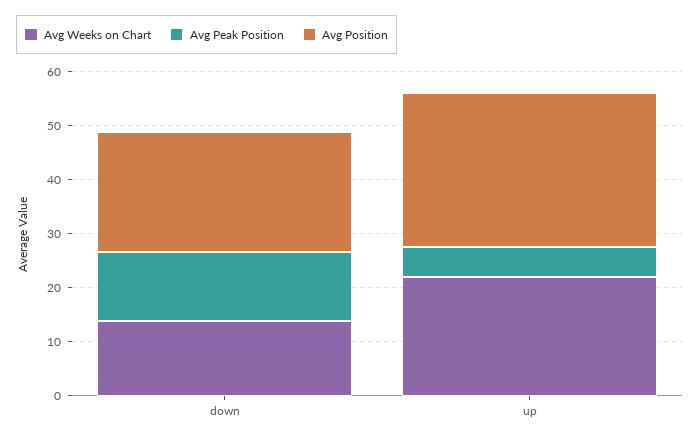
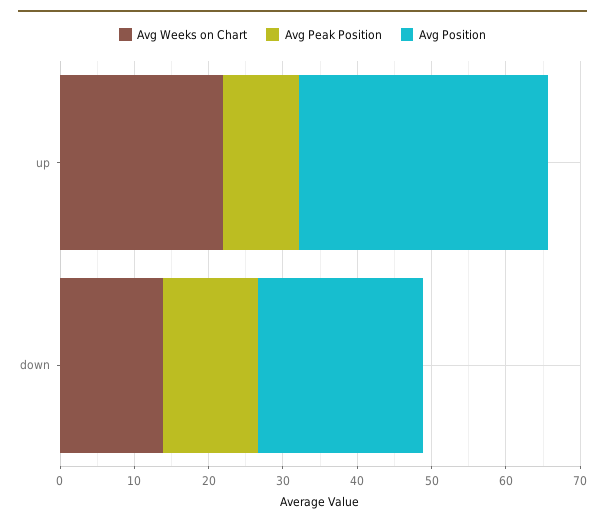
Avg Peak Position, up: 6 -> 10
Avg Position, up: 28 -> 34

